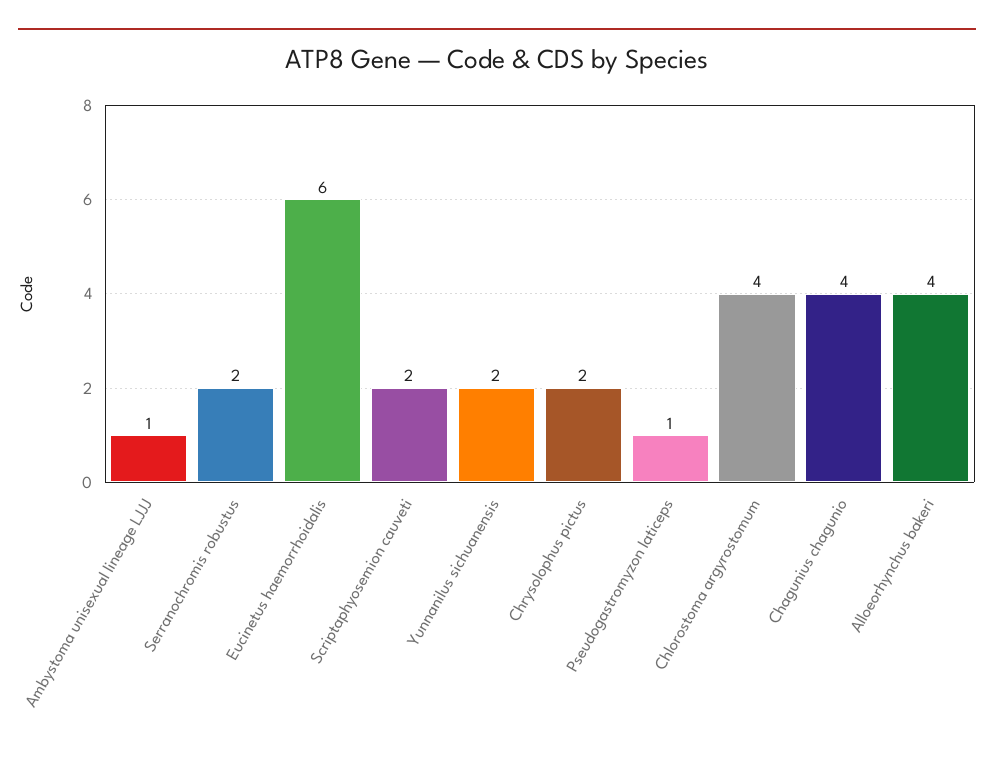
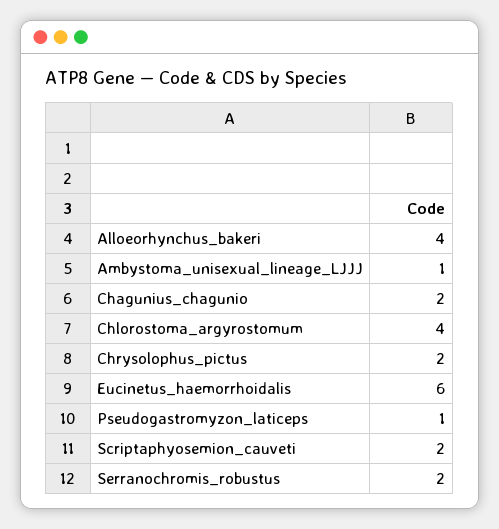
Yunnanilus sichuanensis: 2 -> none
Chagunius chagunio: 4 -> 2

